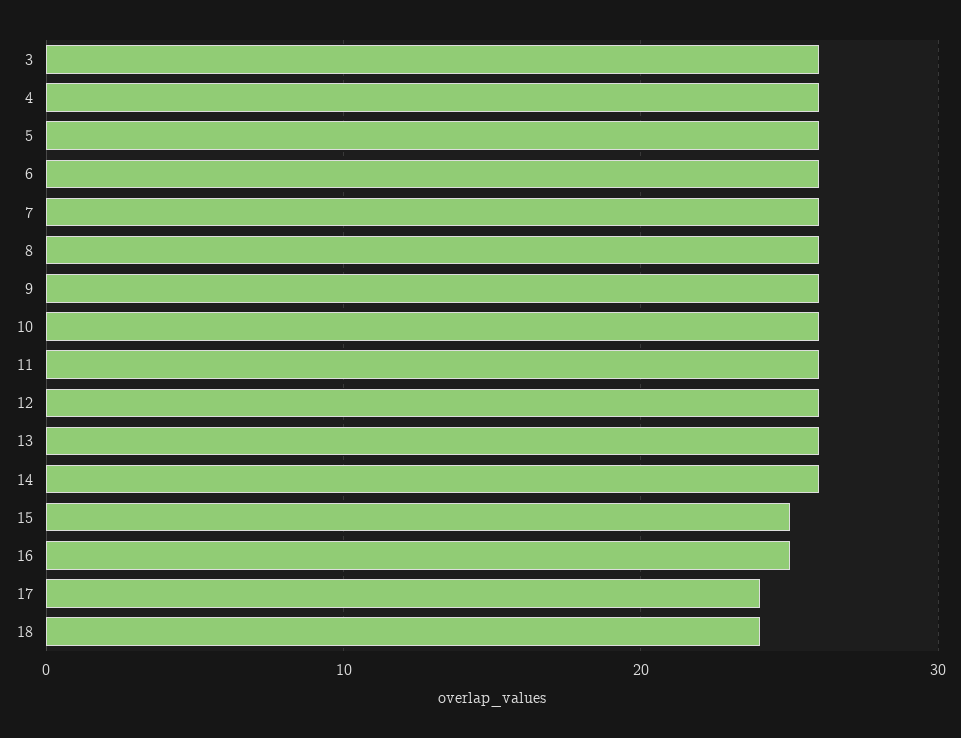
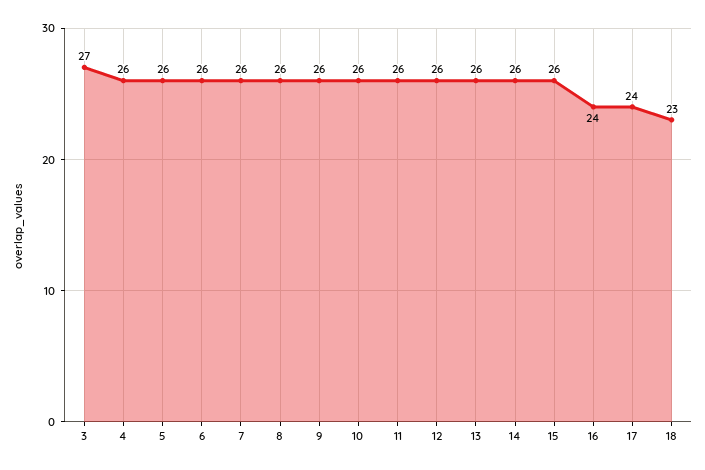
3: 26 -> 27
15: 25 -> 26
16: 25 -> 24
18: 24 -> 23

